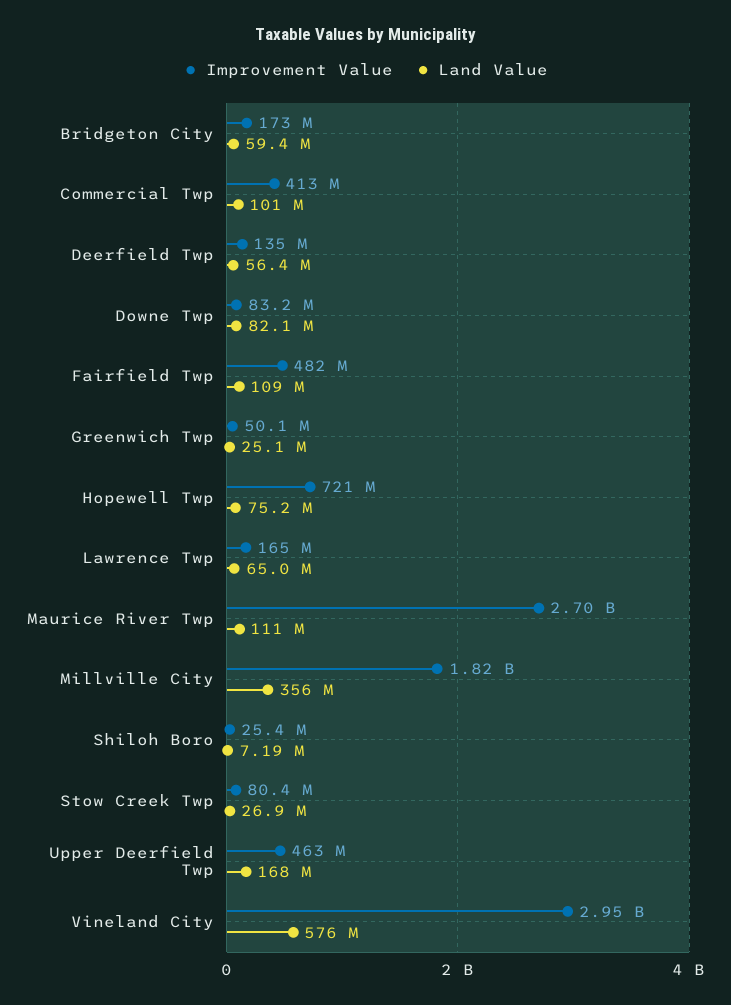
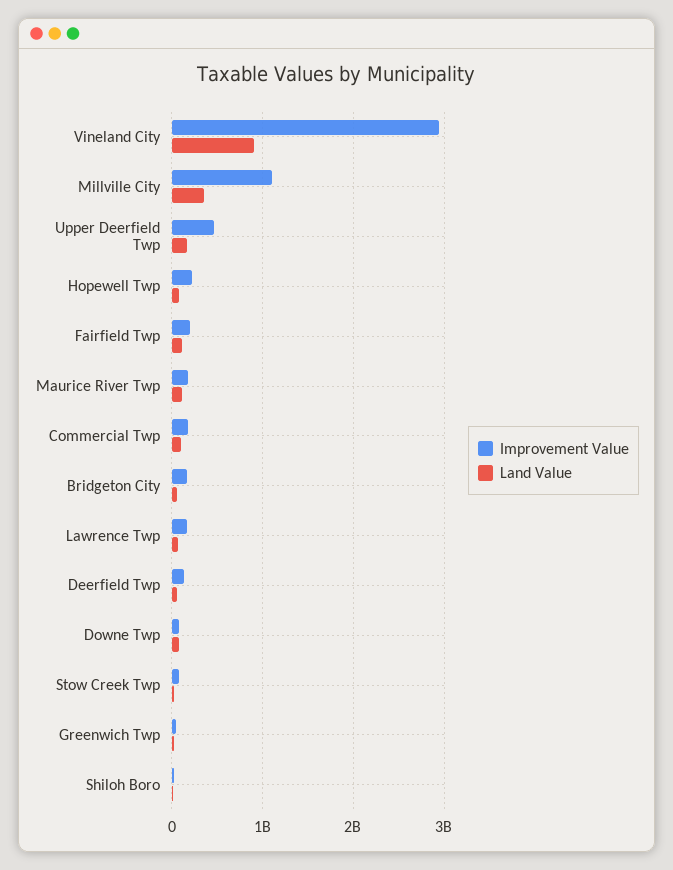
Improvement Value, Commercial Twp: 413000000 -> 200000000
Improvement Value, Fairfield Twp: 482000000 -> 200000000
Improvement Value, Hopewell Twp: 721000000 -> 200000000
Improvement Value, Maurice River Twp: 2700000000 -> 200000000
Improvement Value, Millville City: 1820000000 -> 1100000000
Land Value, Vineland City: 576000000 -> 900000000

